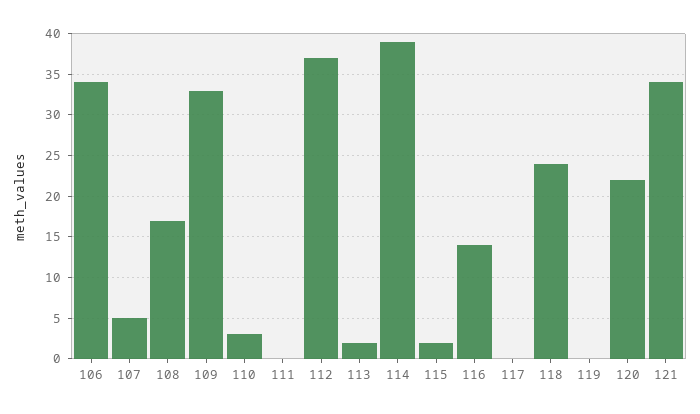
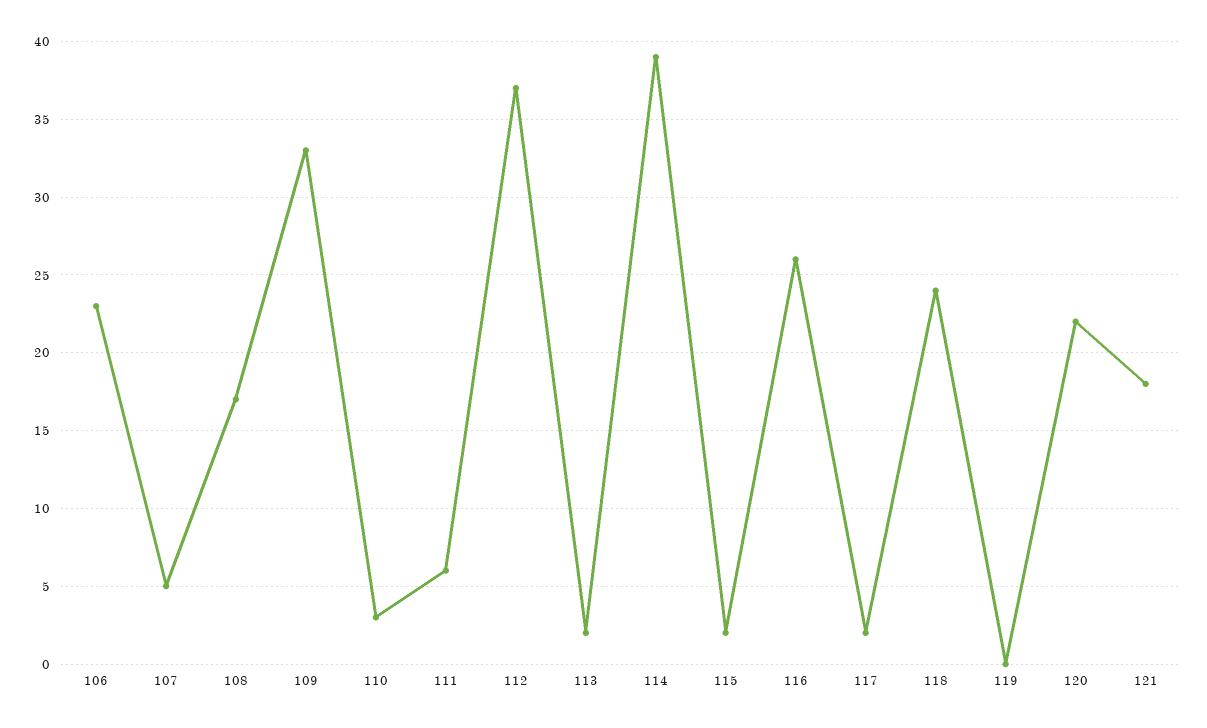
106: 34 -> 23
111: 0 -> 6
116: 14 -> 26
117: 0 -> 2
121: 34 -> 18

